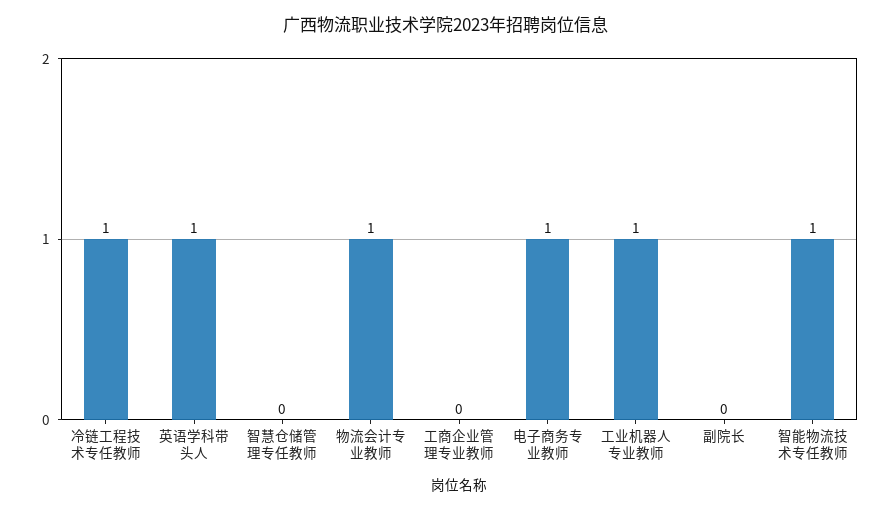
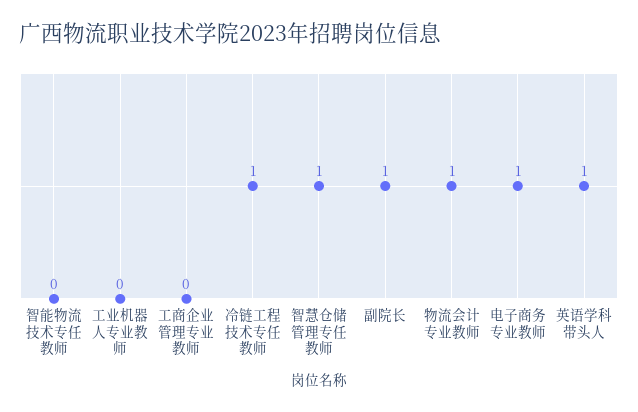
智慧仓储管理专任教师: 0 -> 1
工业机器人专业教师: 1 -> 0
副院长: 0 -> 1
智能物流技术专任教师: 1 -> 0

